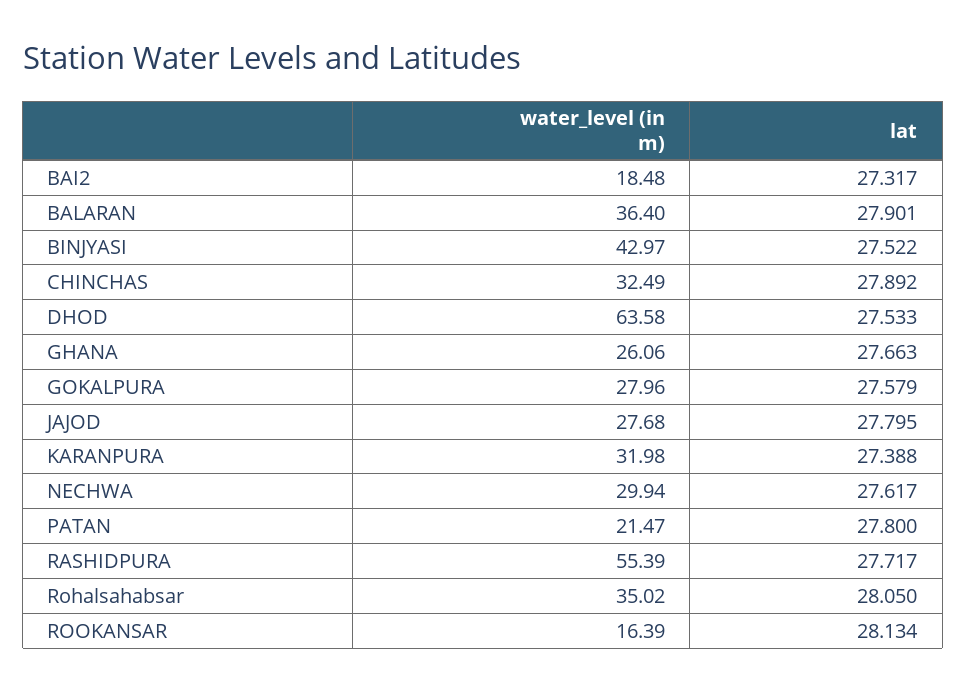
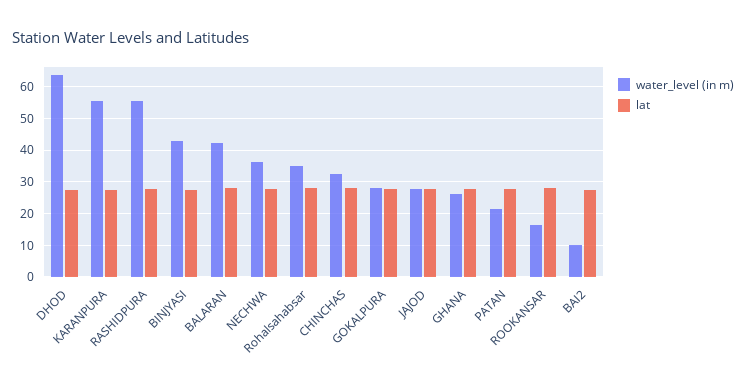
water_level (in m), BAI2: 18.48 -> 10
water_level (in m), BALARAN: 36.4 -> 42
water_level (in m), KARANPURA: 31.98 -> 56
water_level (in m), NECHWA: 29.94 -> 36

